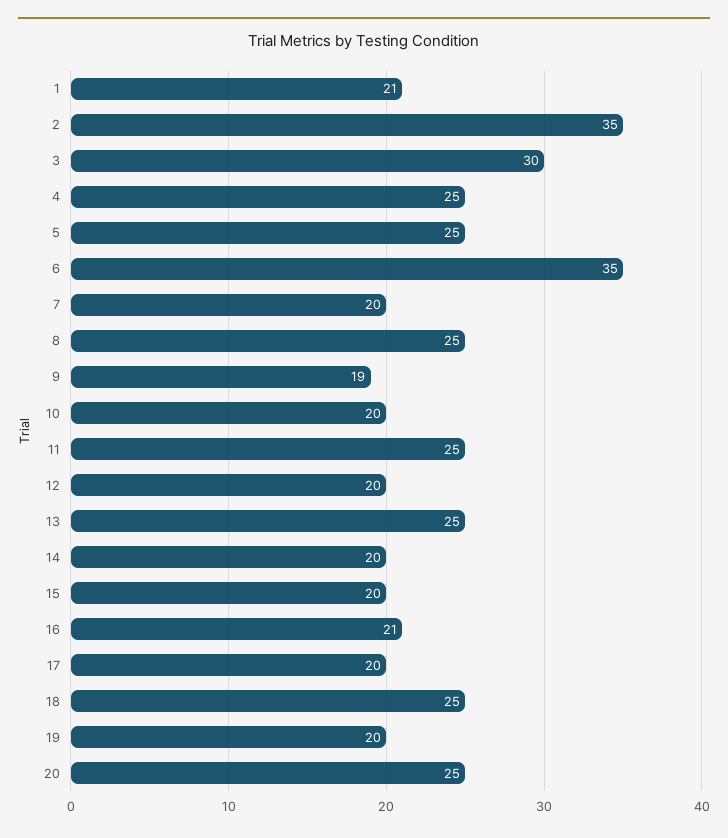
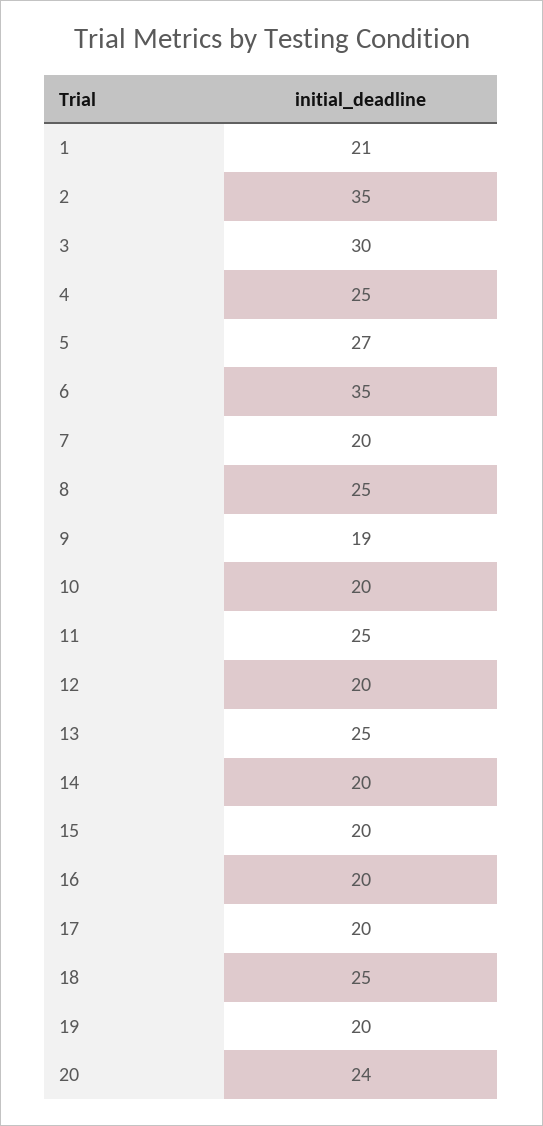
5: 25 -> 27
16: 21 -> 20
20: 25 -> 24

